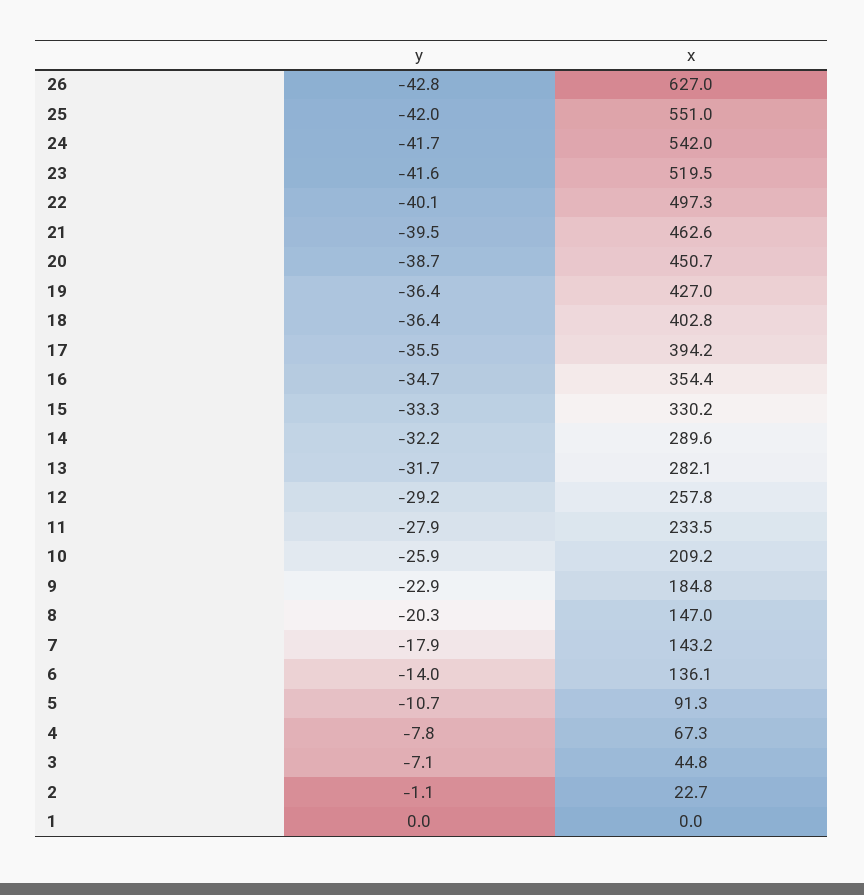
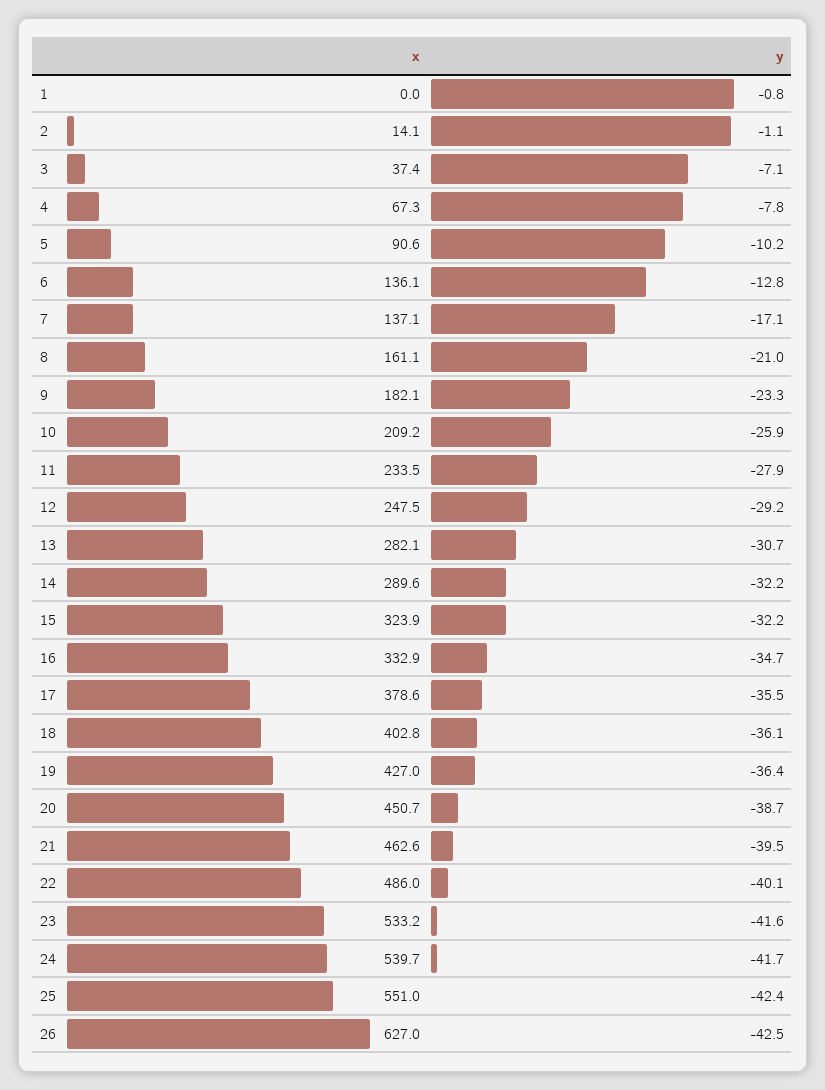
y, 26: -42.8 -> -42.5
y, 25: -42 -> -42.4
x, 24: 542 -> 539.7
x, 23: 519.5 -> 533.2
x, 22: 497.3 -> 486
y, 18: -36.4 -> -36.1
x, 17: 394.2 -> 378.6
x, 16: 354.4 -> 332.9
y, 15: -33.3 -> -32.2
x, 15: 330.2 -> 323.9
y, 13: -31.7 -> -30.7
x, 12: 257.8 -> 247.5
y, 9: -22.9 -> -23.3
x, 9: 184.8 -> 182.1
y, 8: -20.3 -> -21
x, 8: 147 -> 161.1
y, 7: -17.9 -> -17.1
x, 7: 143.2 -> 137.1
y, 6: -14 -> -12.8
y, 5: -10.7 -> -10.2
x, 5: 91.3 -> 90.6
x, 3: 44.8 -> 37.4
x, 2: 22.7 -> 14.1
y, 1: 0 -> -0.8

